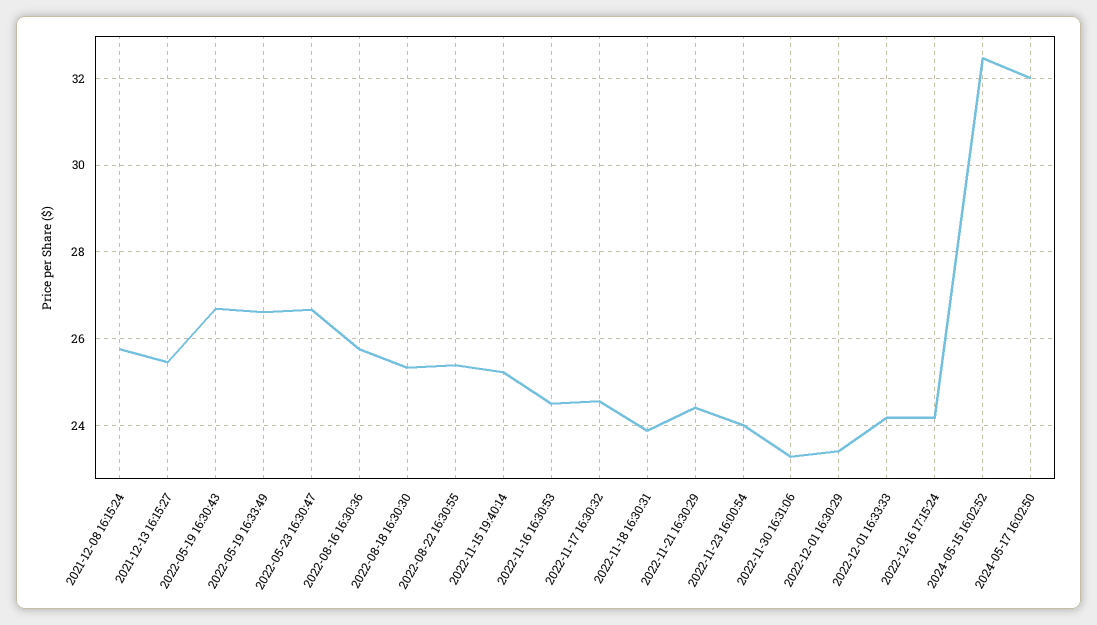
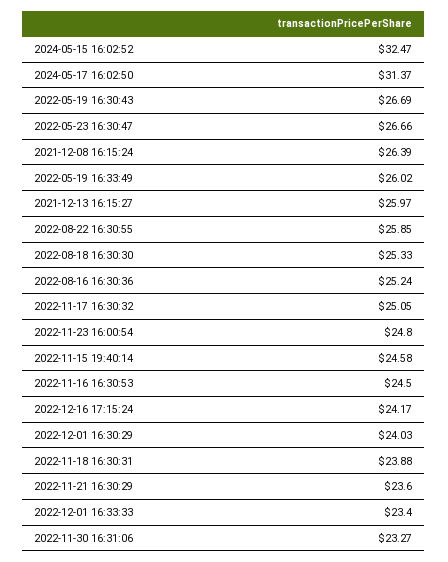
2021-12-08 16:15:24: 25.8 -> 26.39
2021-12-13 16:15:27: 25.4 -> 25.97
2022-05-19 16:33:49: 26.6 -> 26.02
2022-08-16 16:30:36: 25.8 -> 25.24
2022-08-22 16:30:55: 25.4 -> 25.85
2022-11-15 19:40:14: 25.2 -> 24.58
2022-11-17 16:30:32: 24.6 -> 25.05
2022-11-21 16:30:29: 24.4 -> 23.6
2022-11-23 16:00:54: 24 -> 24.8
2022-12-01 16:30:29: 23.4 -> 24.03
2022-12-01 16:33:33: 24.2 -> 23.4
2024-05-17 16:02:50: 32 -> 31.37

